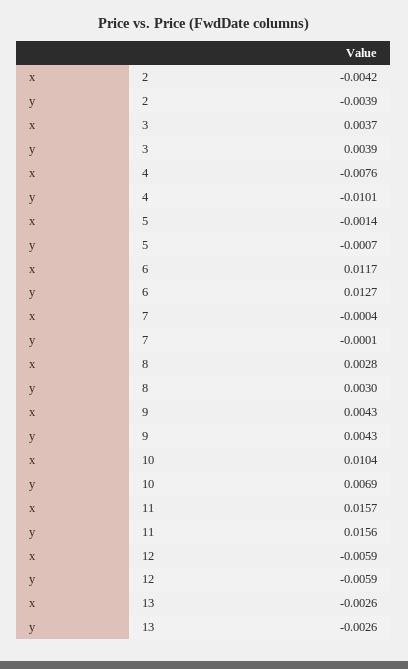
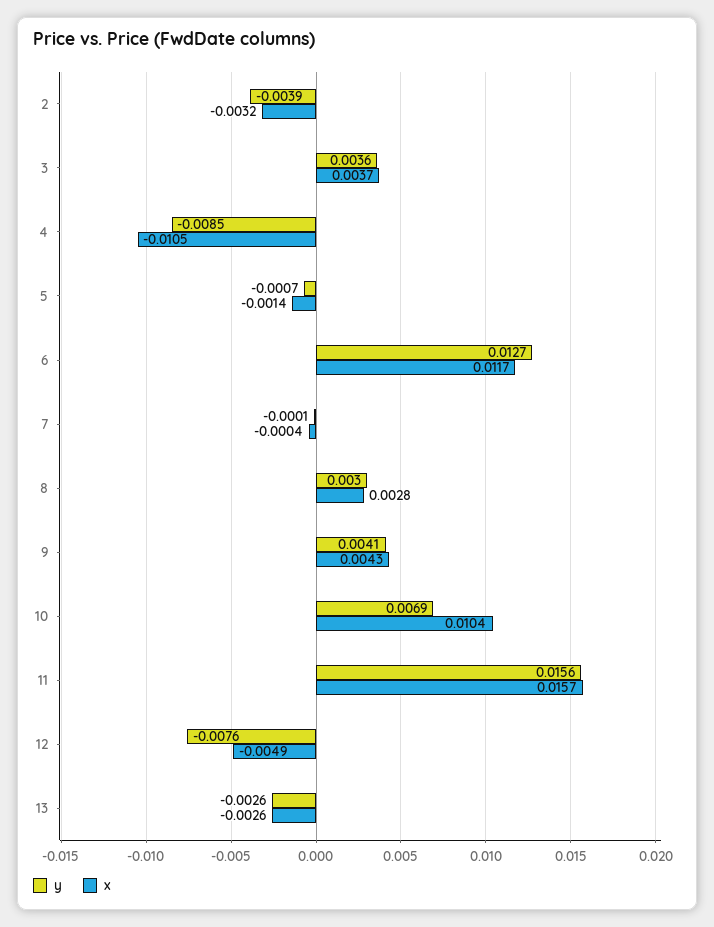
x, 2: -0.0042 -> -0.0032
y, 3: 0.0039 -> 0.0036
x, 4: -0.0076 -> -0.0105
y, 4: -0.0101 -> -0.0085
y, 9: 0.0043 -> 0.0041
x, 12: -0.0059 -> -0.0049
y, 12: -0.0059 -> -0.0076

